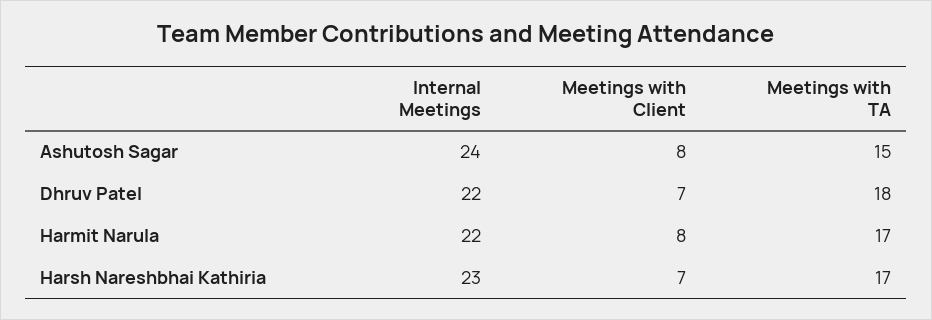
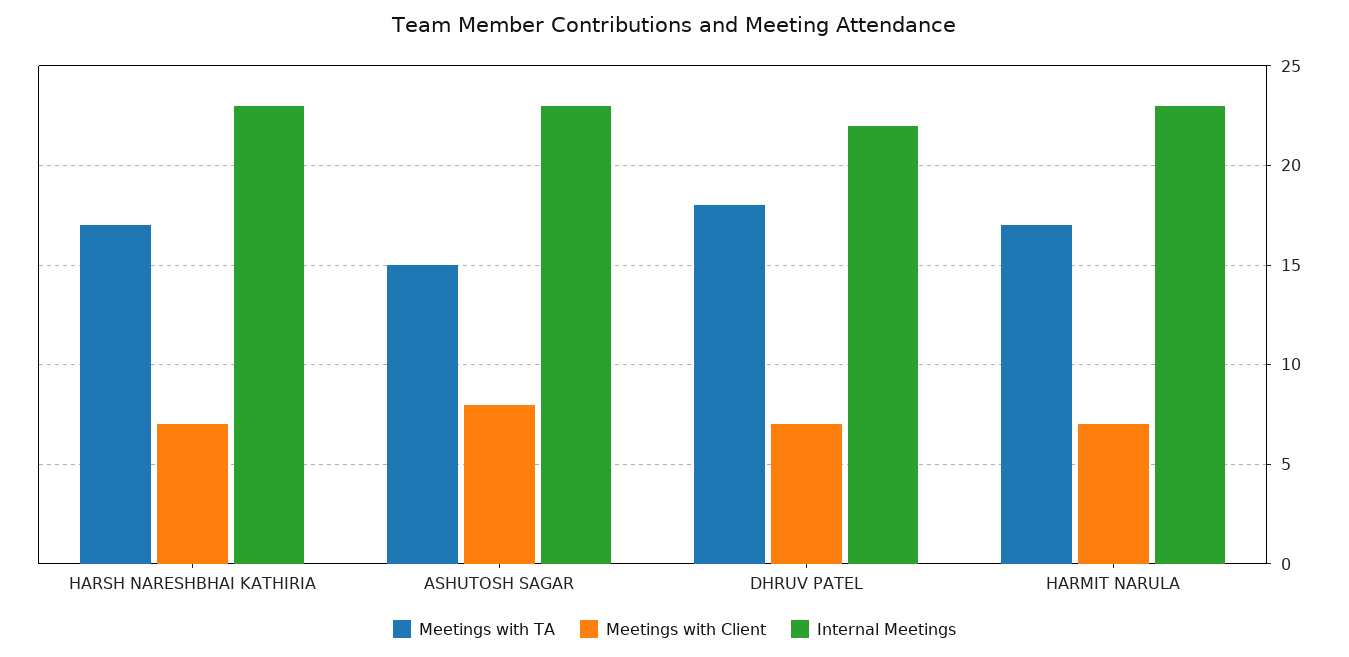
Internal Meetings, Ashutosh Sagar: 24 -> 23
Internal Meetings, Harmit Narula: 22 -> 23
Meetings with Client, Harmit Narula: 8 -> 7

